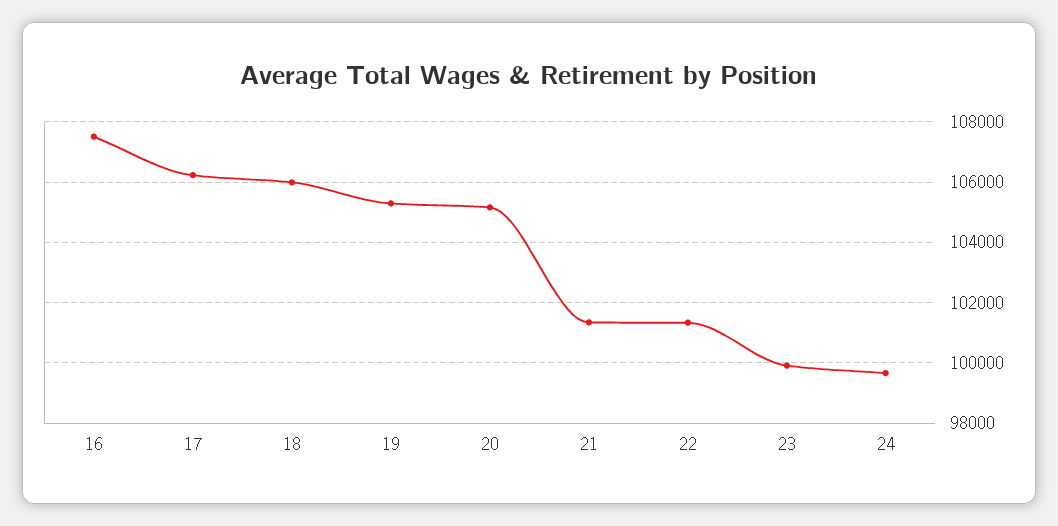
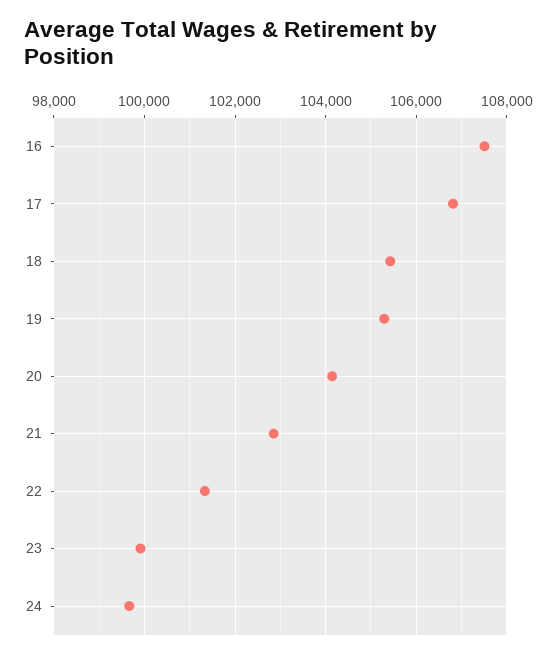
17: 106200 -> 106800
18: 106000 -> 105400
20: 105200 -> 104200
21: 101400 -> 102800

